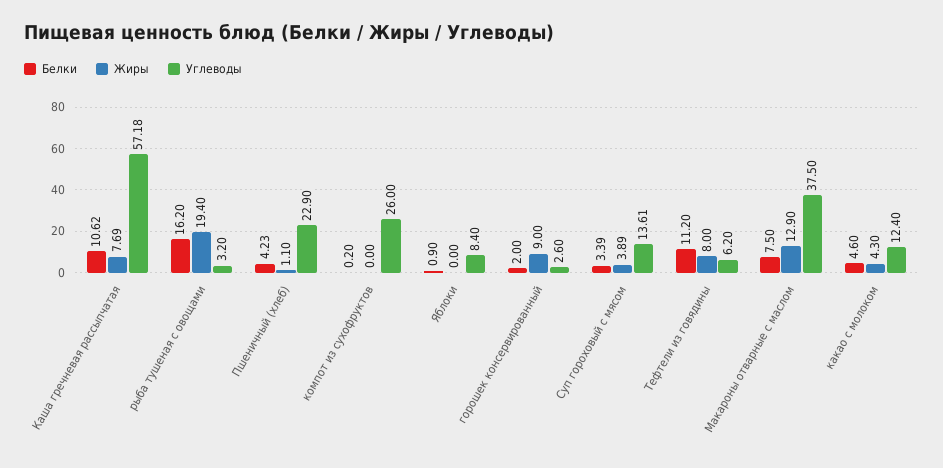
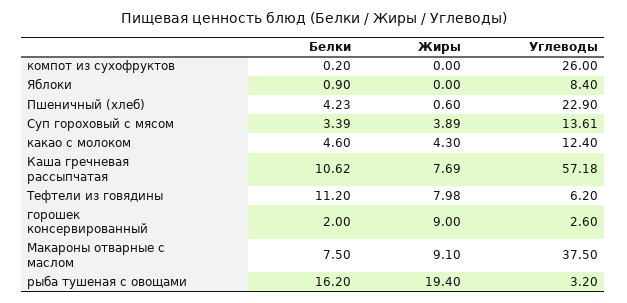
Жиры, Пшеничный (хлеб): 1.1 -> 0.6
Жиры, Тефтели из говядины: 8 -> 7.98
Жиры, Макароны отварные с маслом: 12.9 -> 9.1

